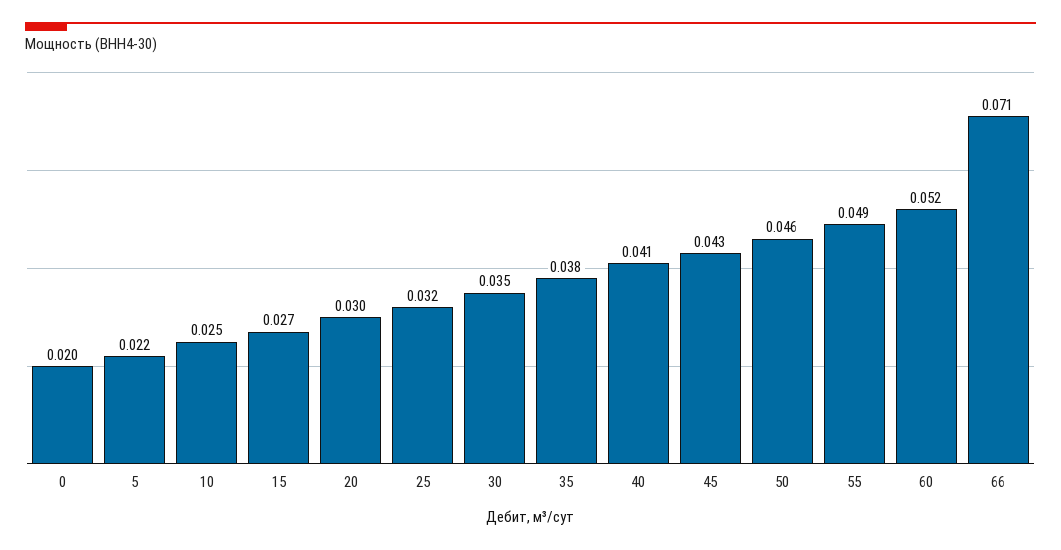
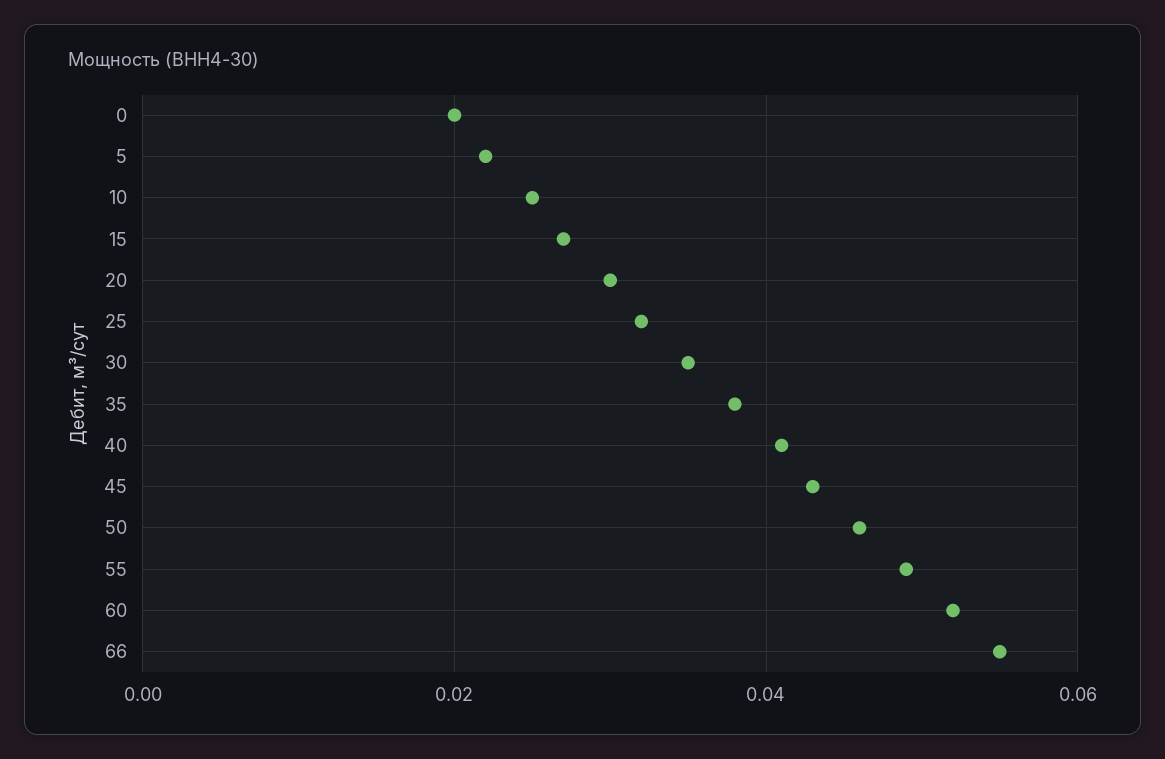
66: 0.071 -> 0.055

